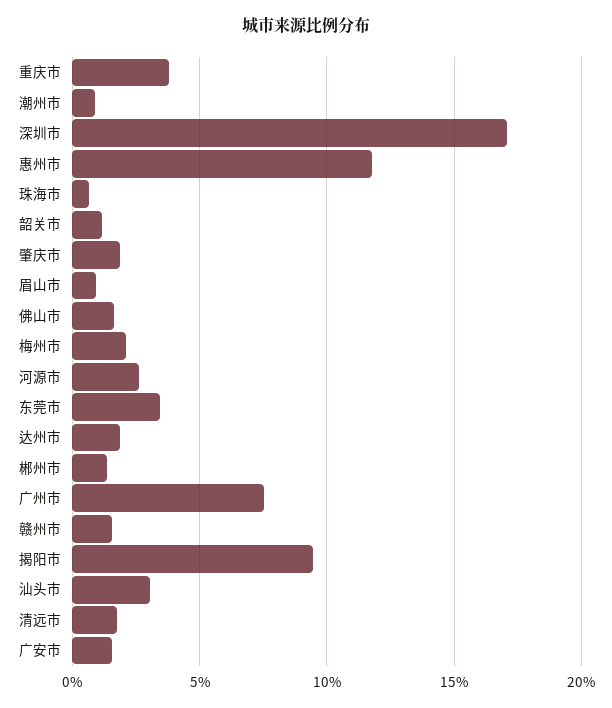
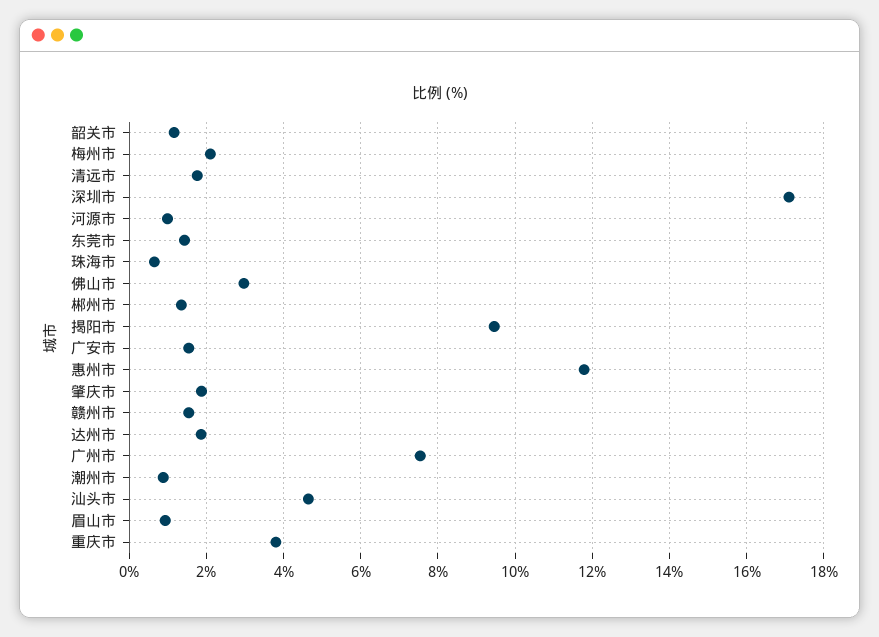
佛山市: 1.5 -> 3
河源市: 2.5 -> 1
东莞市: 3.5 -> 1.4
汕头市: 3 -> 4.6

